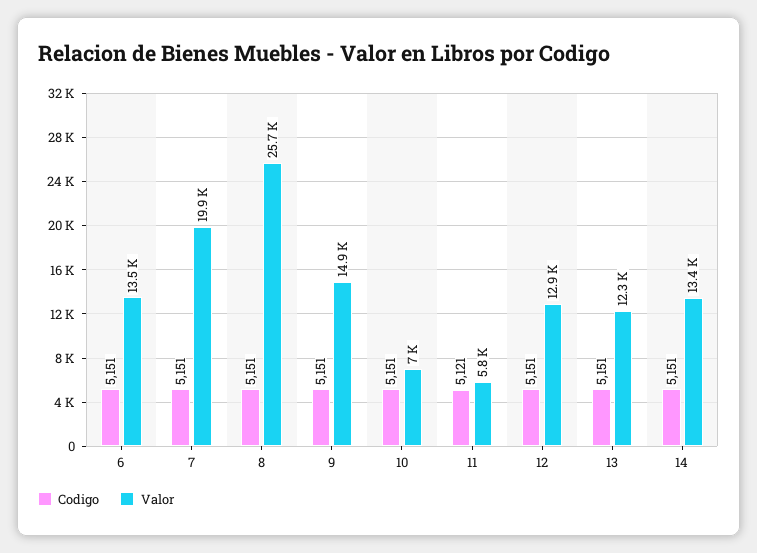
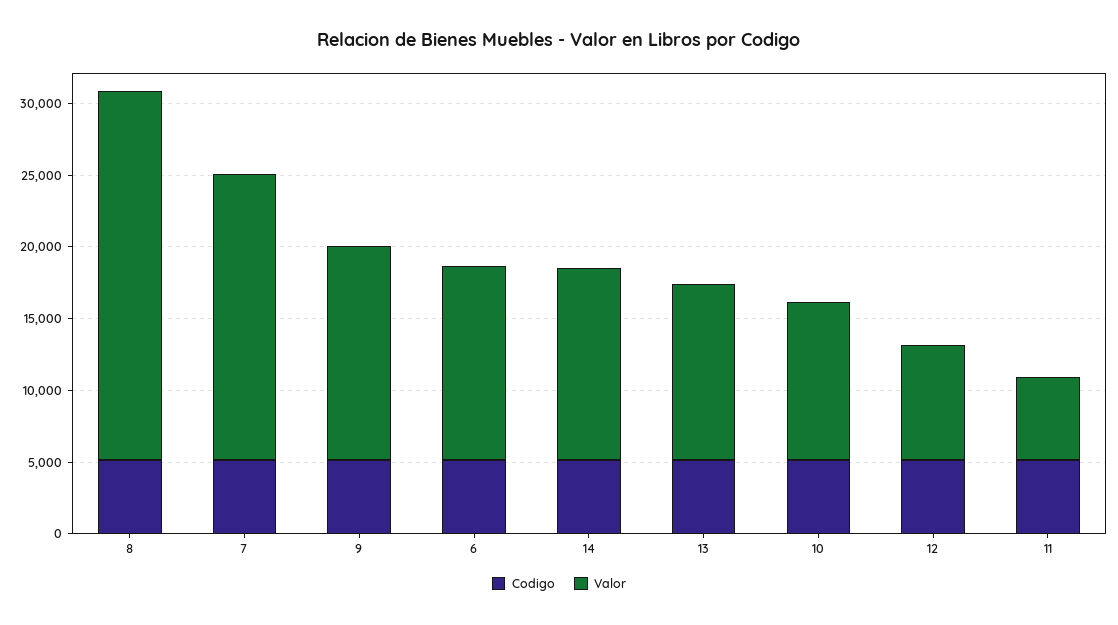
Valor, 10: 7000 -> 11000
Valor, 12: 12900 -> 8000

